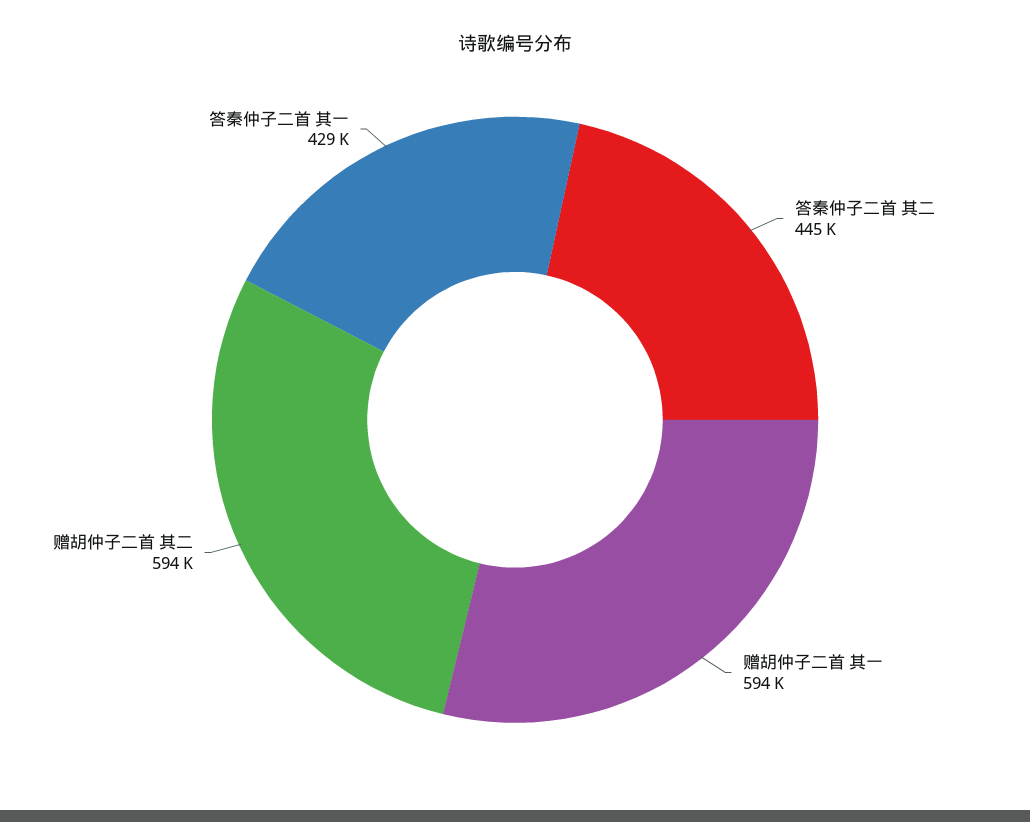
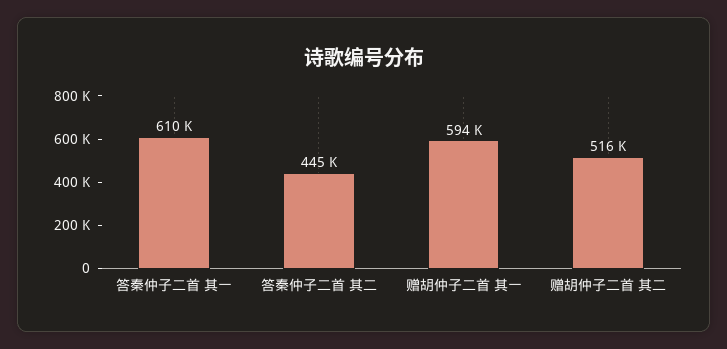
赠胡仲子二首 其二: 594000 -> 516000
答秦仲子二首 其一: 429000 -> 610000

